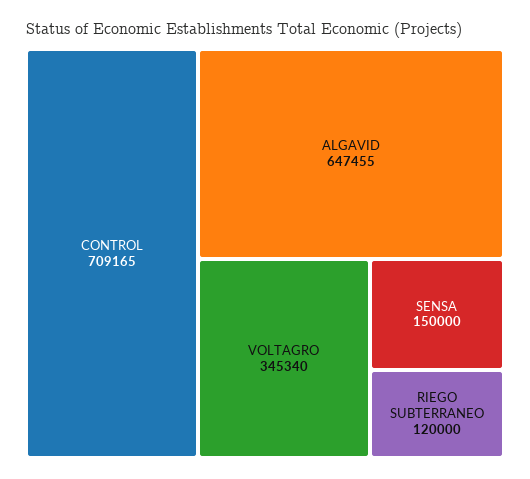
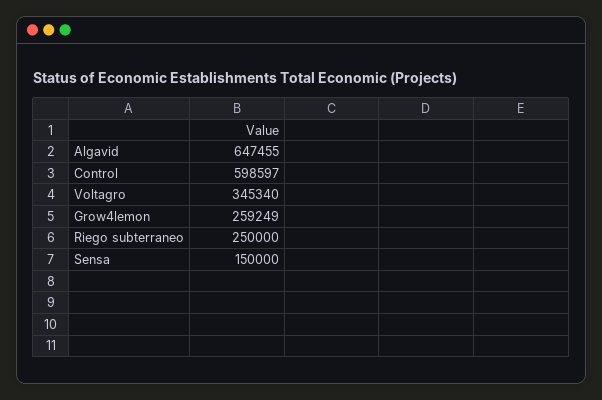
CONTROL: 709165 -> 598597
RIEGO SUBTERRANEO: 120000 -> 250000
Grow4lemon: none -> 259249

